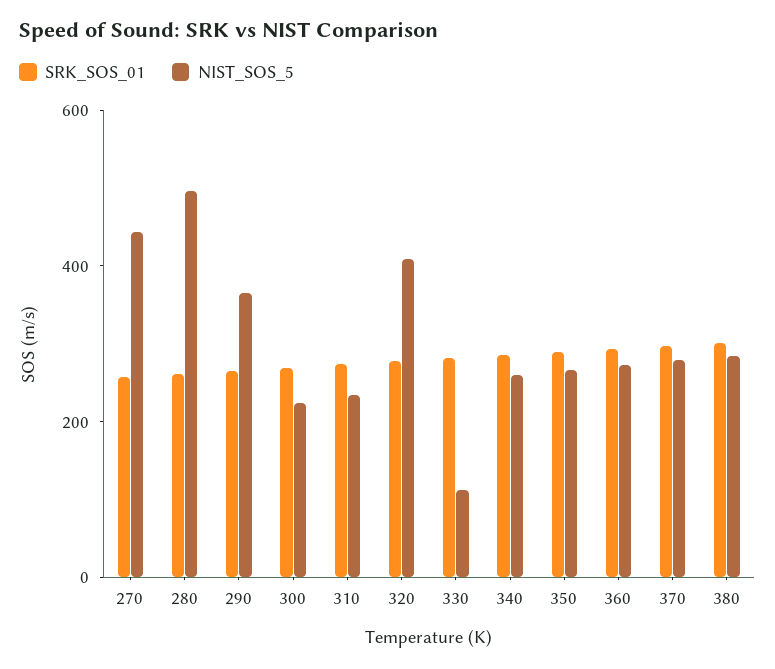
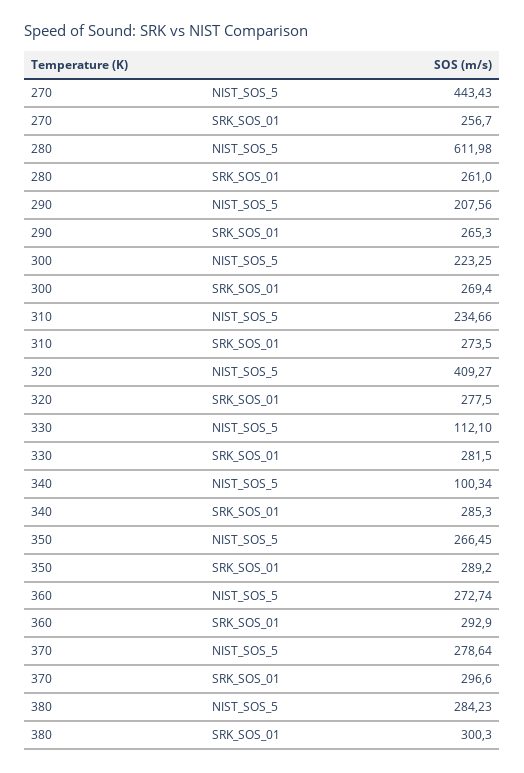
NIST_SOS_5, 280: 500 -> 611.98
NIST_SOS_5, 290: 350 -> 207.56
NIST_SOS_5, 340: 250 -> 100.34

